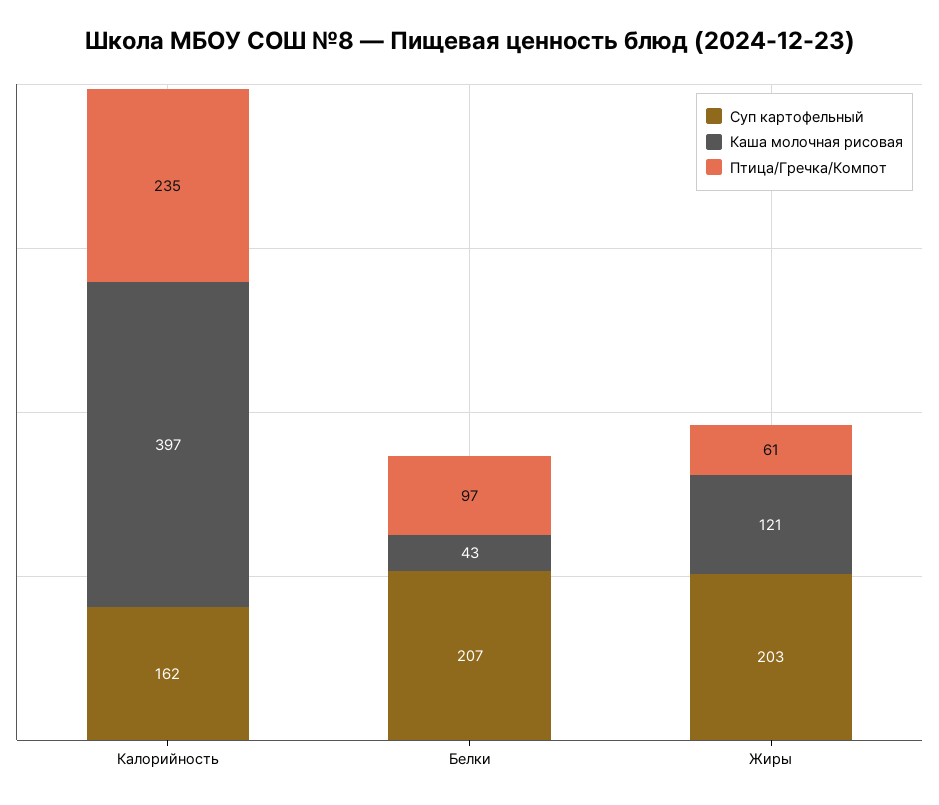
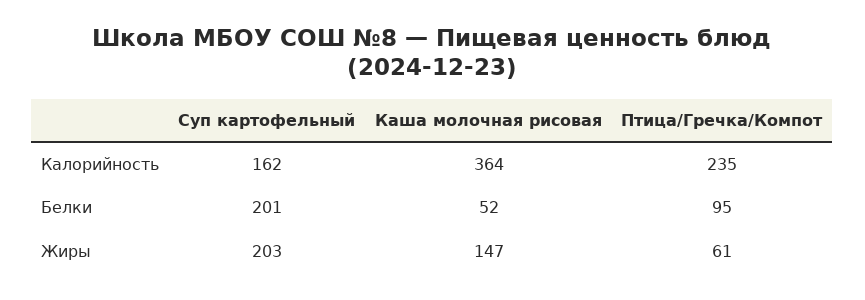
Каша молочная рисовая, Калорийность: 397 -> 364
Суп картофельный, Белки: 207 -> 201
Каша молочная рисовая, Белки: 43 -> 52
Птица/Гречка/Компот, Белки: 97 -> 95
Каша молочная рисовая, Жиры: 121 -> 147

